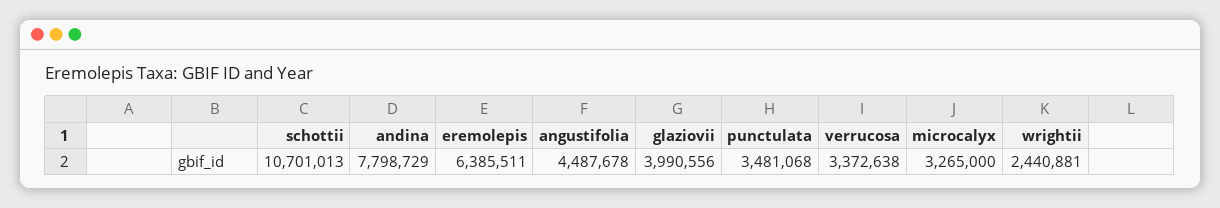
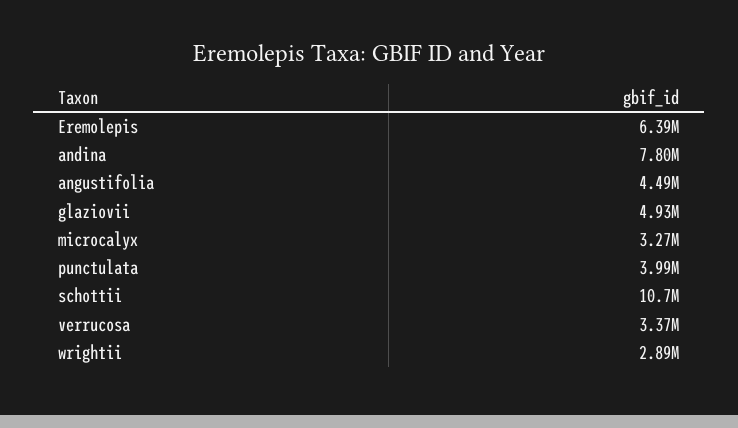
glaziovii: 3990556 -> 4930000
punctulata: 3481068 -> 3990000
wrightii: 2440881 -> 2890000

